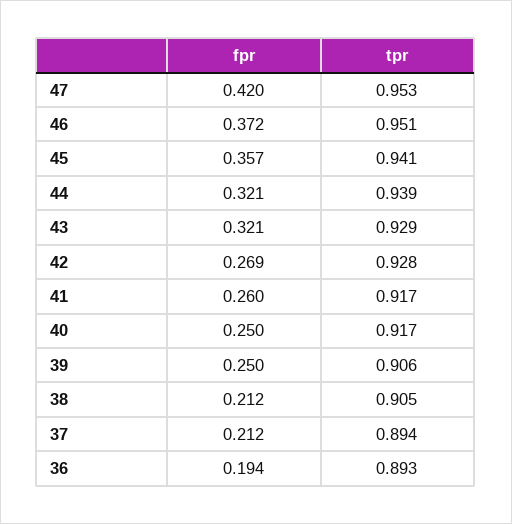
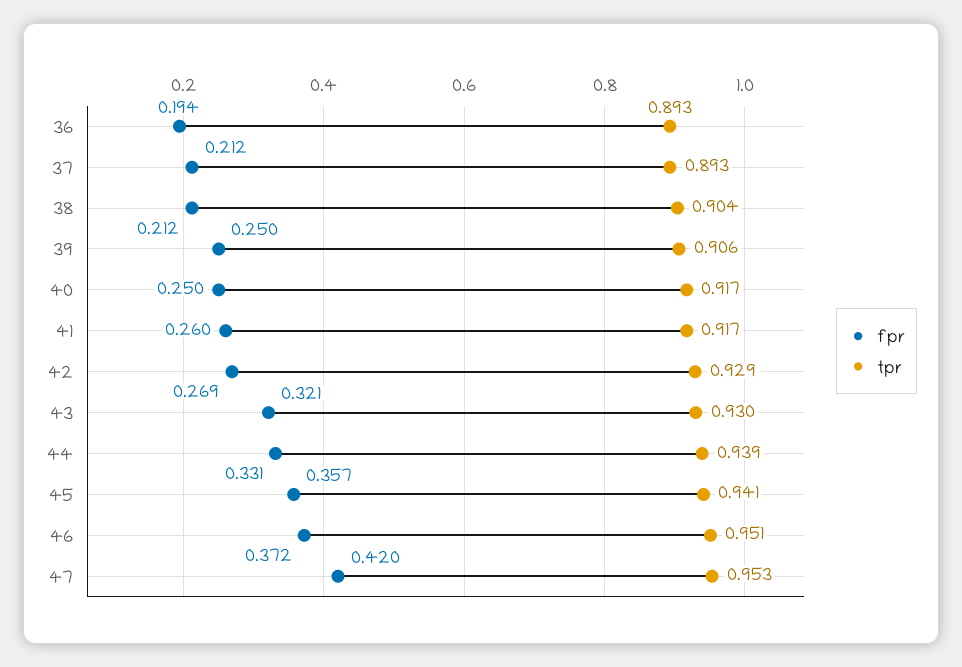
fpr, 44: 0.321 -> 0.331
tpr, 43: 0.929 -> 0.93
tpr, 42: 0.928 -> 0.929
tpr, 38: 0.905 -> 0.904
tpr, 37: 0.894 -> 0.893

